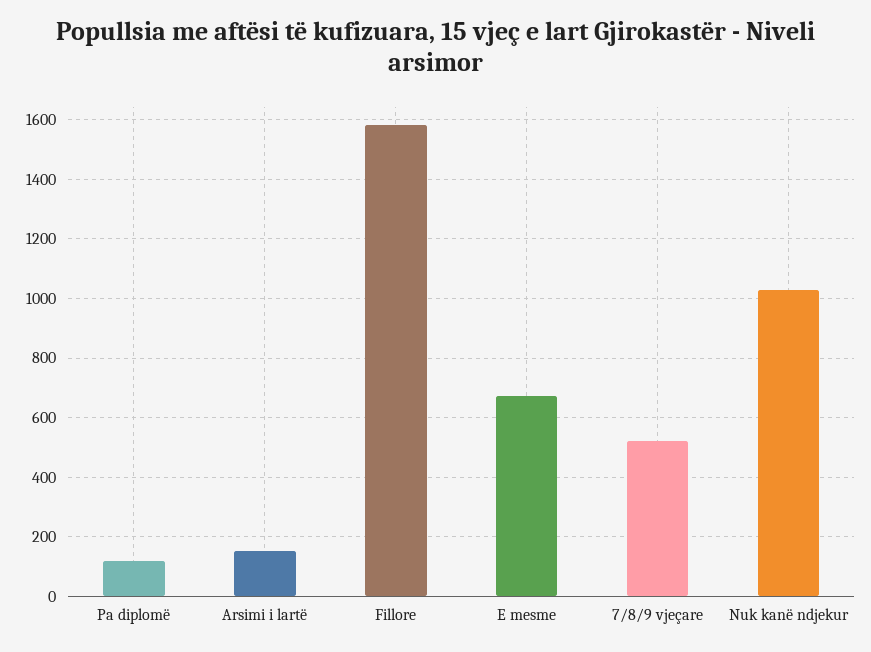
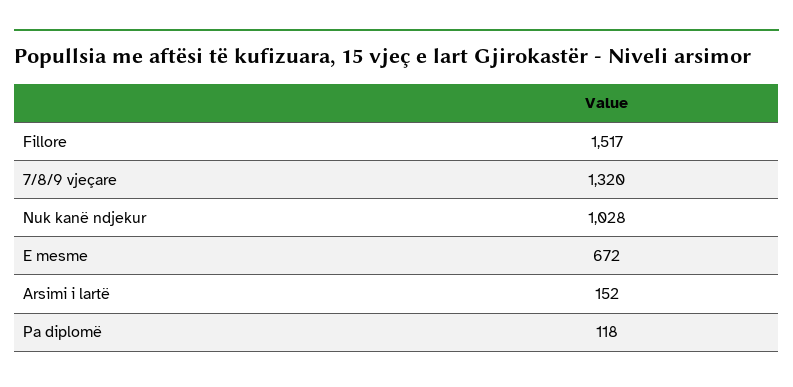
Fillore: 1575 -> 1517
7/8/9 vjeçare: 525 -> 1320

